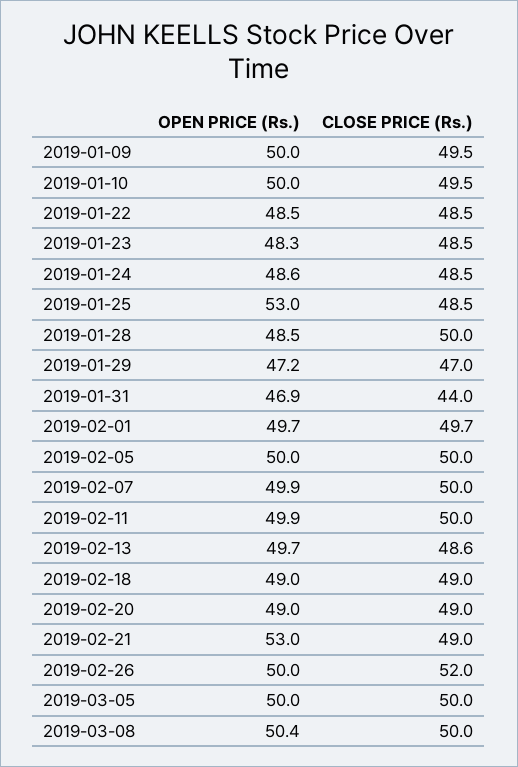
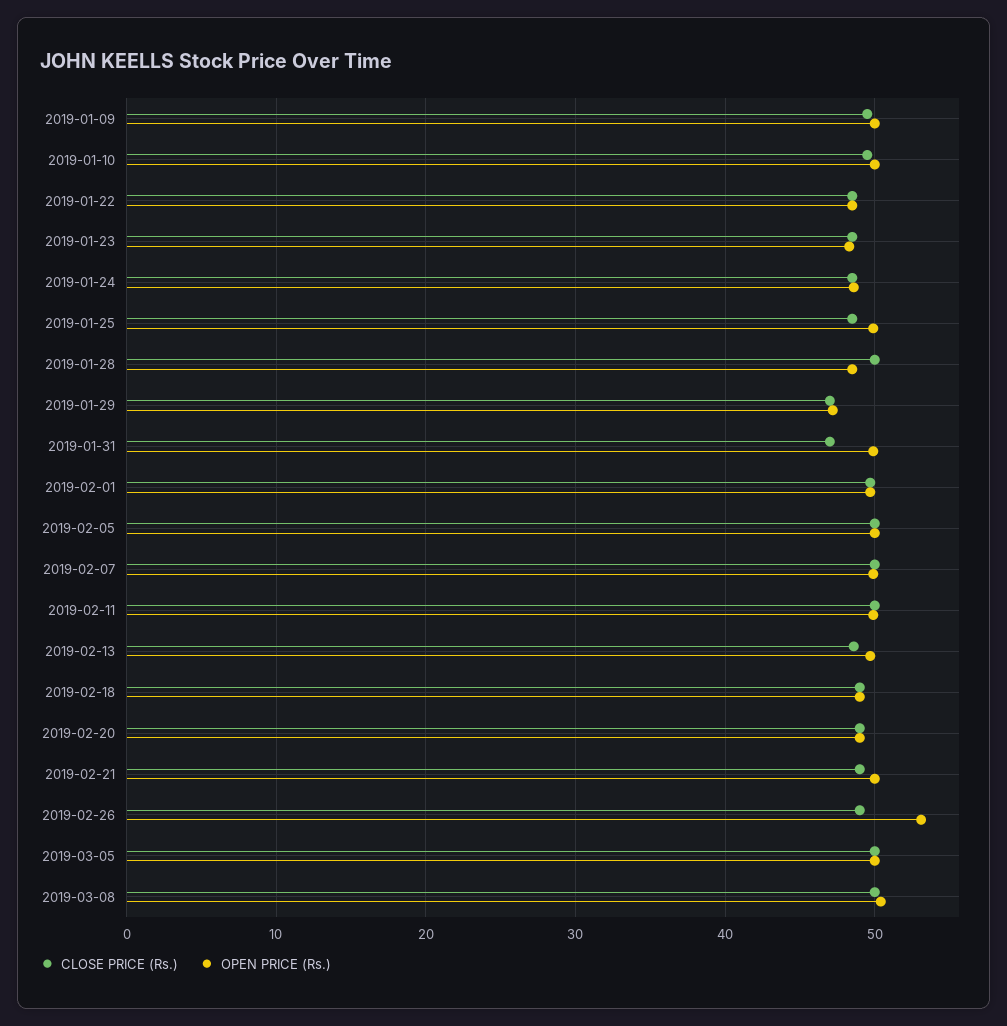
OPEN PRICE (Rs.), 2019-01-25: 53 -> 50
OPEN PRICE (Rs.), 2019-01-31: 46.9 -> 50
CLOSE PRICE (Rs.), 2019-01-31: 44 -> 47
OPEN PRICE (Rs.), 2019-02-21: 53 -> 50
OPEN PRICE (Rs.), 2019-02-26: 50 -> 53
CLOSE PRICE (Rs.), 2019-02-26: 52 -> 49

